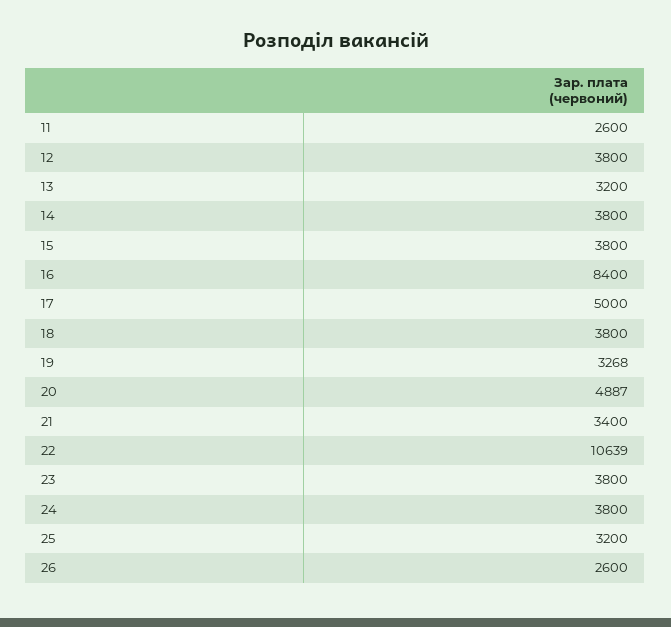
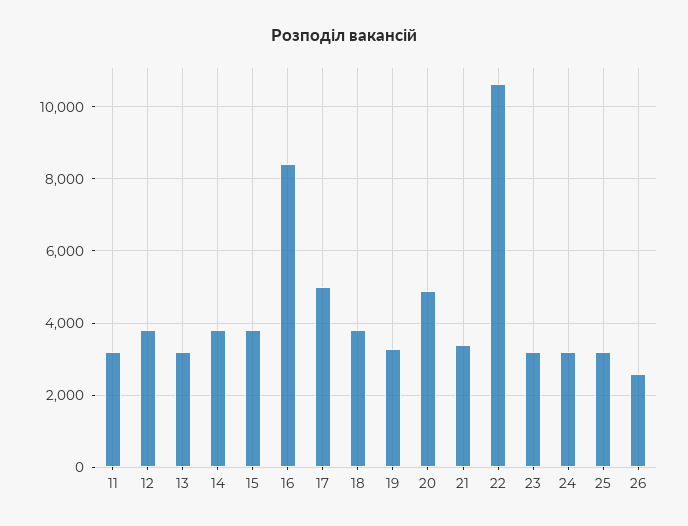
11: 2600 -> 3200
23: 3800 -> 3200
24: 3800 -> 3200

